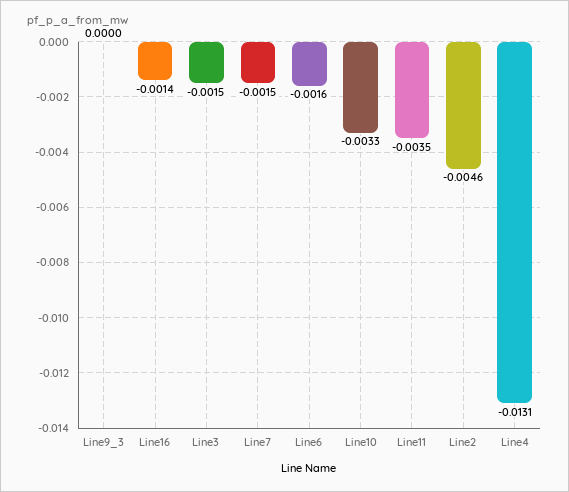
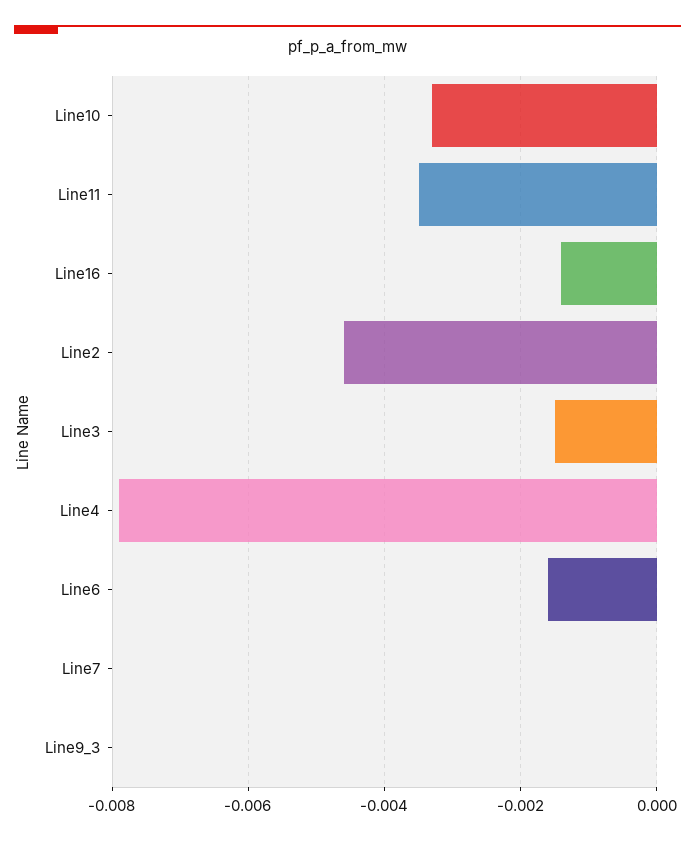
Line7: -0.0015 -> 0
Line4: -0.0131 -> -0.008

